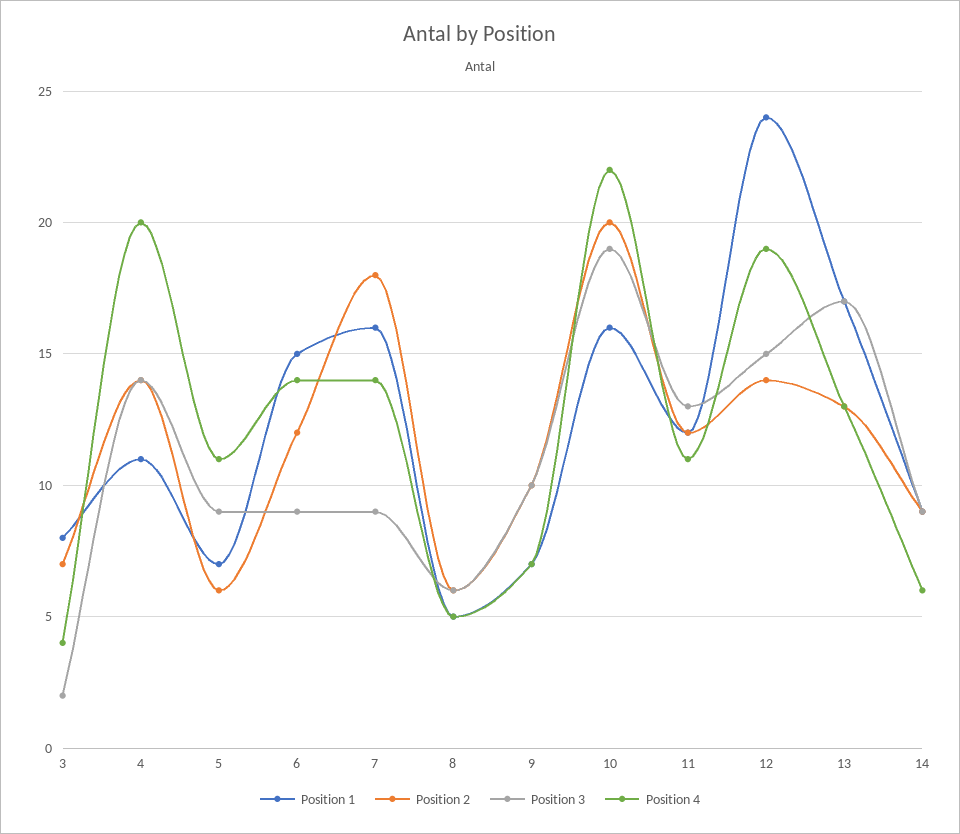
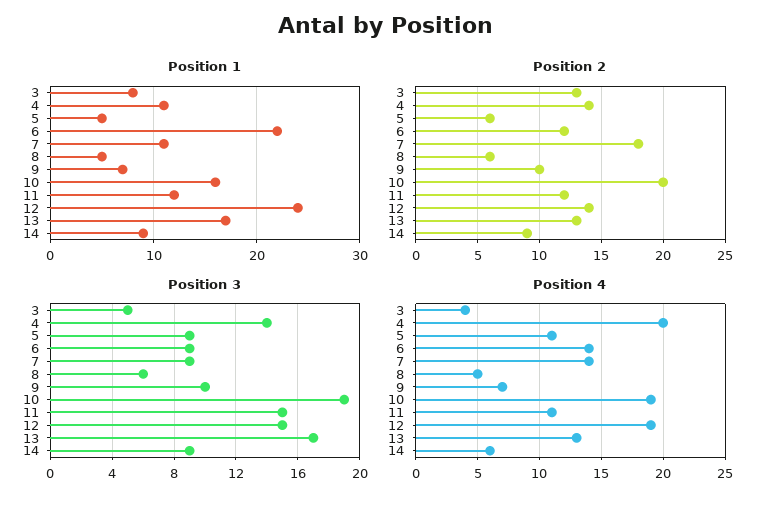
Position 2, 3: 7 -> 13
Position 3, 3: 2 -> 5
Position 1, 5: 7 -> 5
Position 1, 6: 15 -> 22
Position 1, 7: 16 -> 11
Position 4, 10: 22 -> 19
Position 3, 11: 13 -> 15

